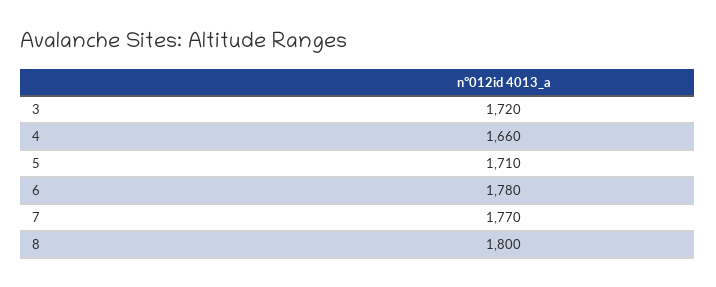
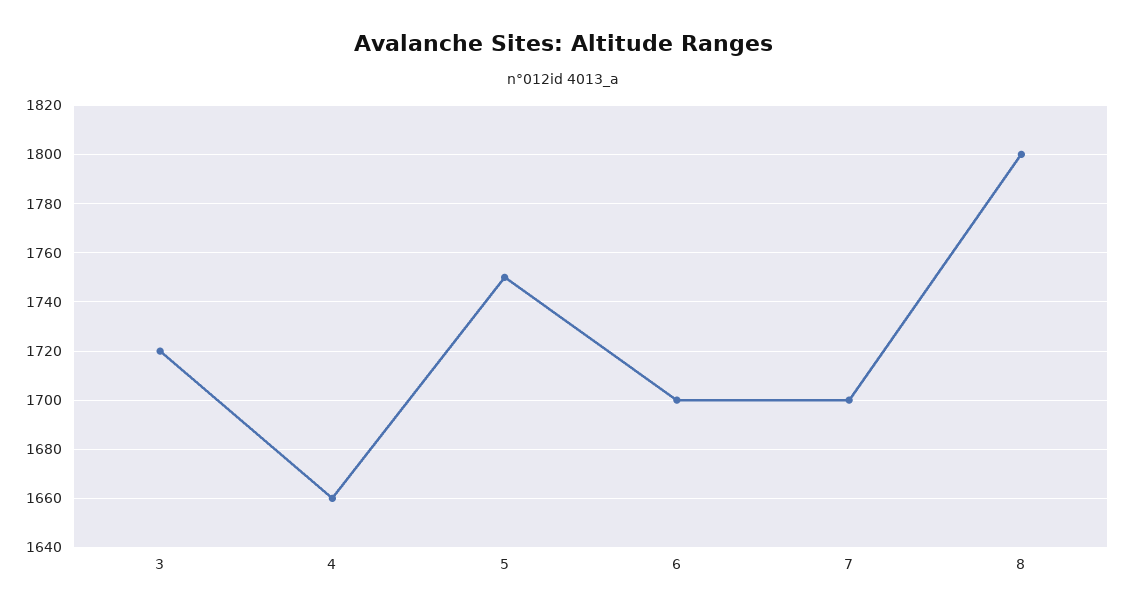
5: 1710 -> 1750
6: 1780 -> 1700
7: 1770 -> 1700

